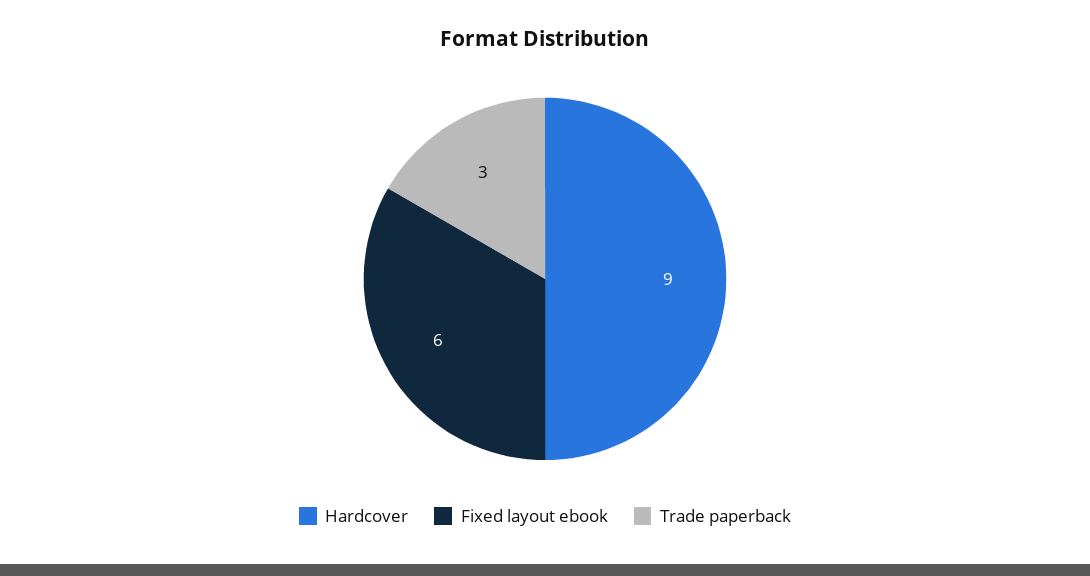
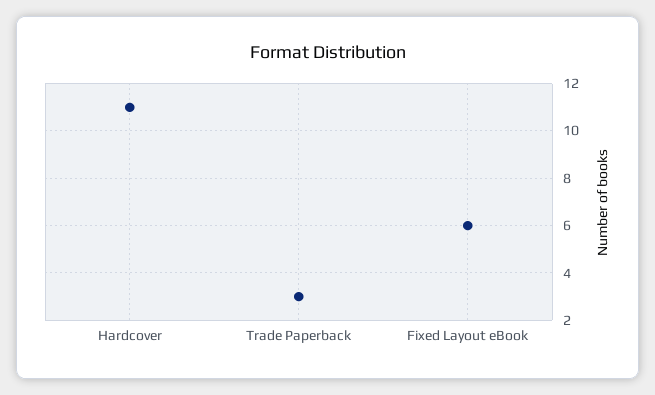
Hardcover: 9 -> 11

